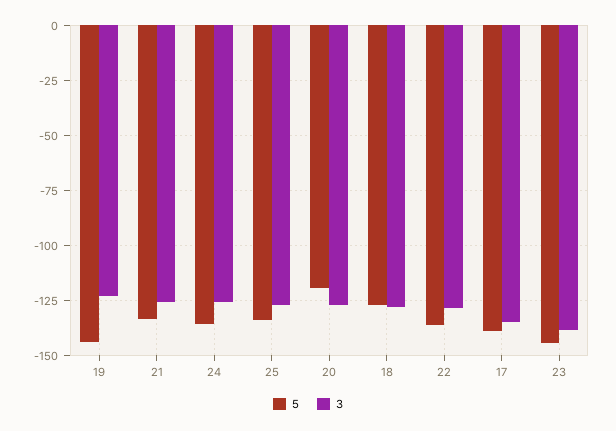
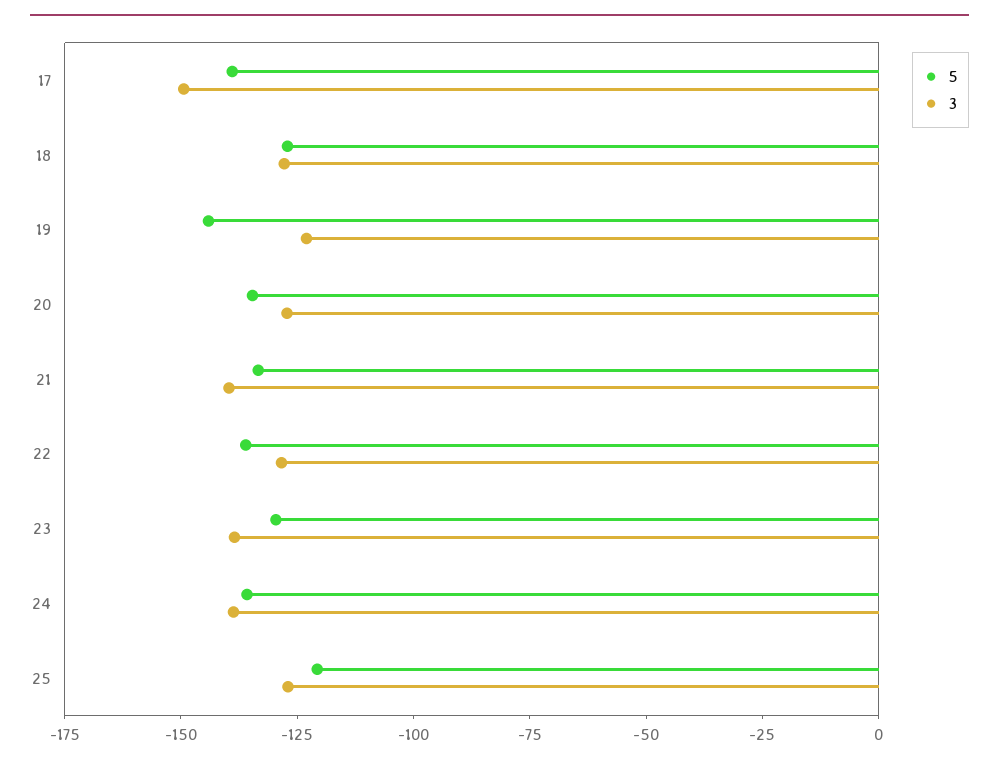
3, 21: -125 -> -140
3, 24: -125 -> -140
5, 25: -135 -> -120
5, 20: -120 -> -135
3, 17: -135 -> -150
5, 23: -145 -> -130

